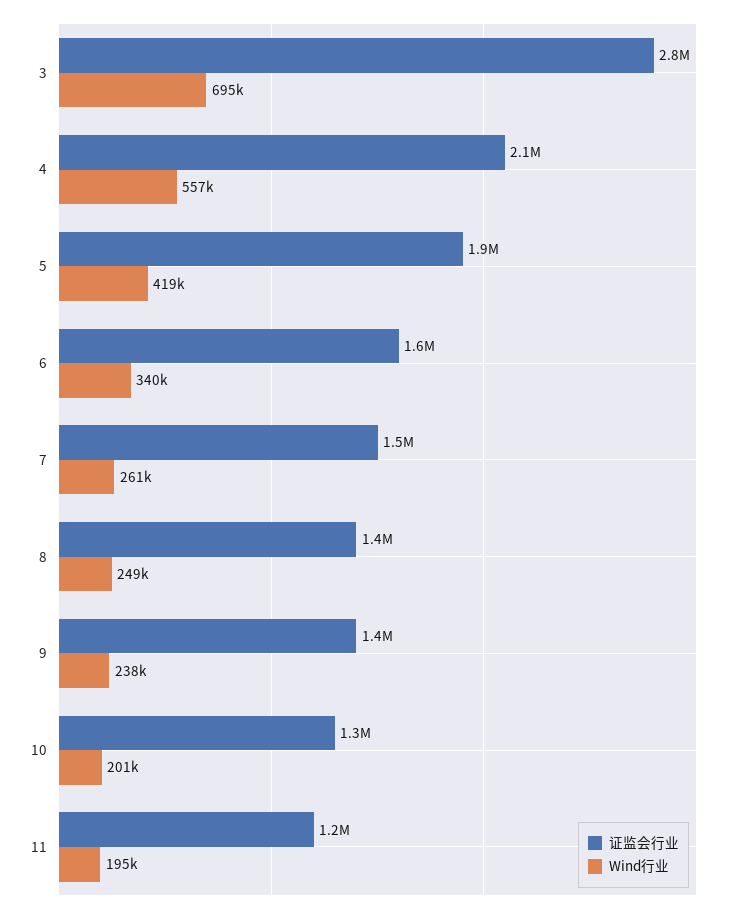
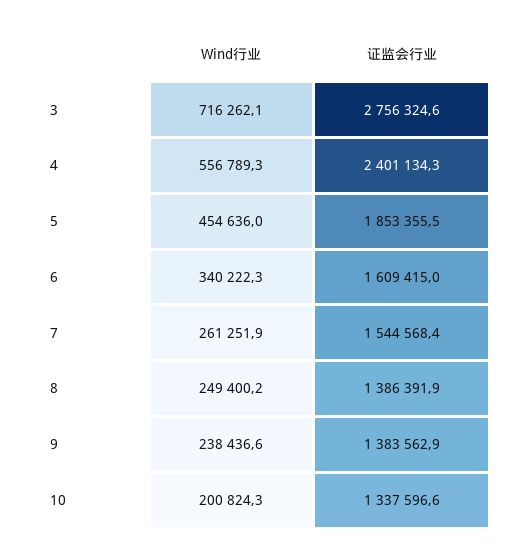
Wind行业, 3: 695000 -> 716262.1
证监会行业, 4: 2100000 -> 2401134.3
Wind行业, 5: 419000 -> 454636
证监会行业, 11: 1200000 -> none
Wind行业, 11: 195000 -> none

